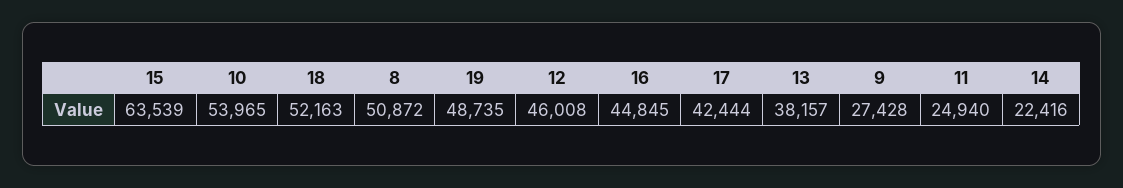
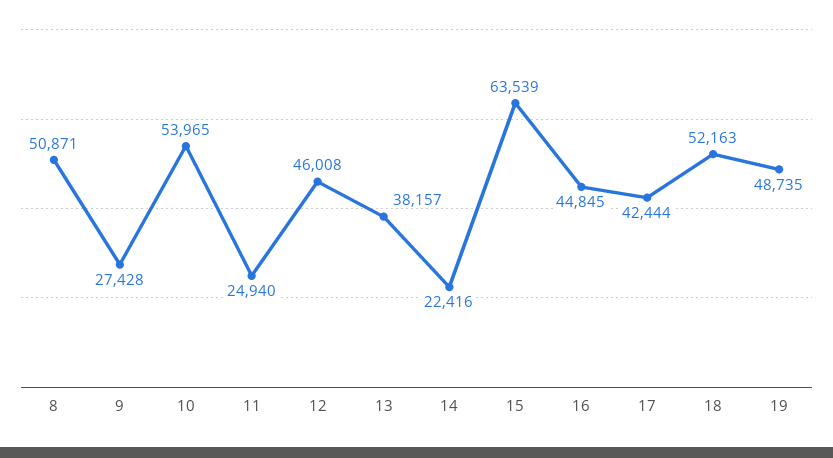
8: 50872 -> 50871

